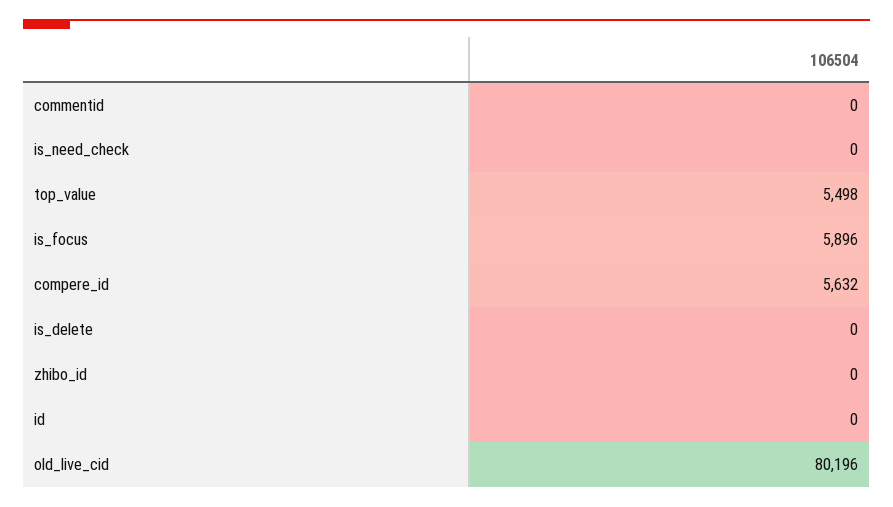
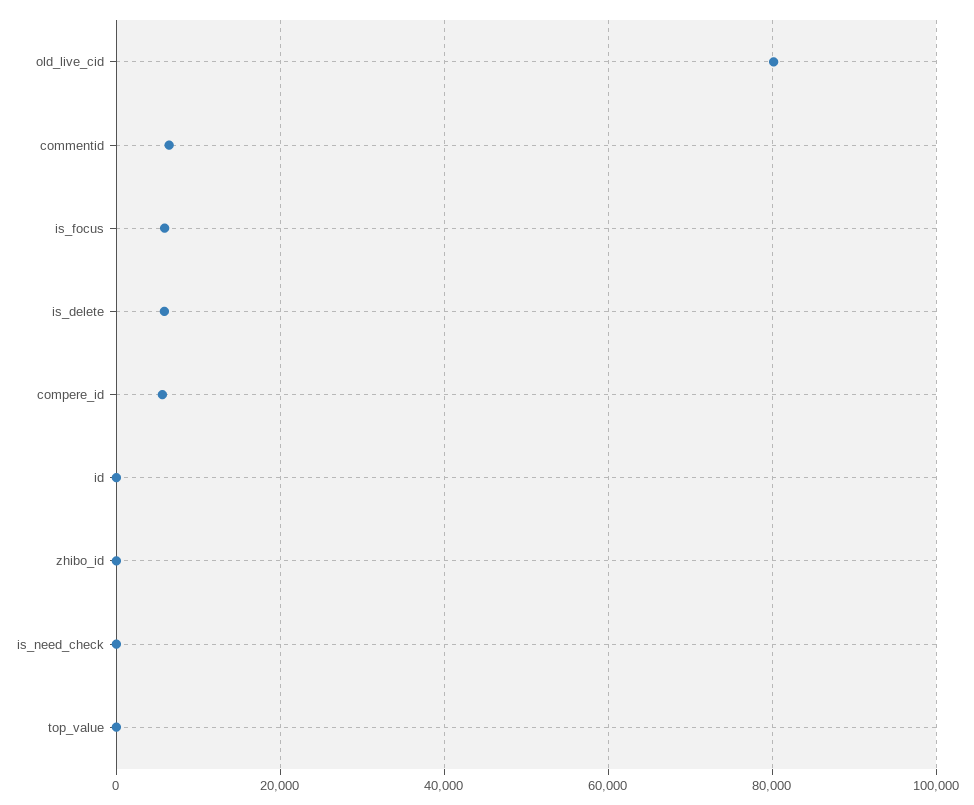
commentid: 0 -> 6000
top_value: 5498 -> 0
is_delete: 0 -> 6000

